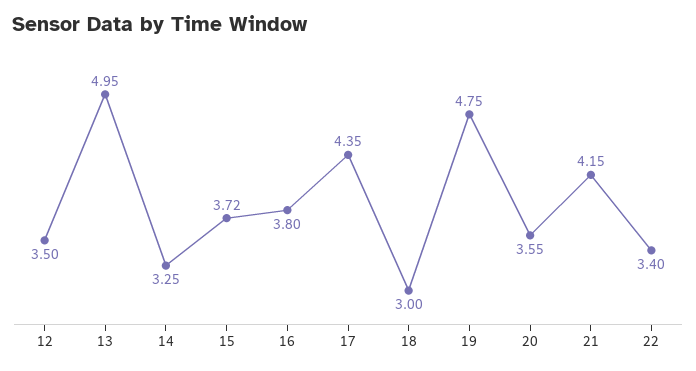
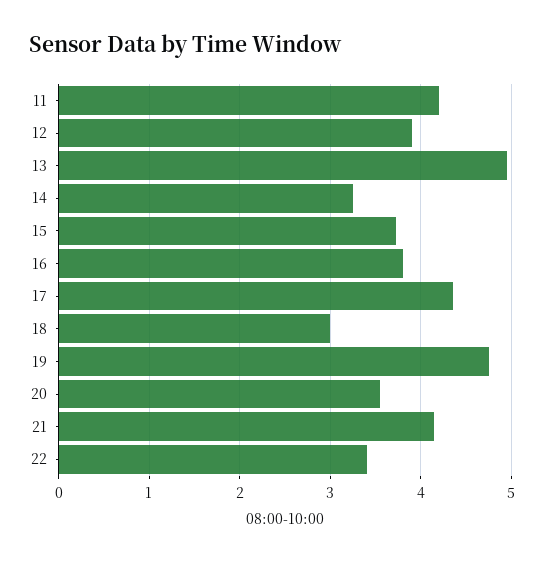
12: 3.5 -> 3.9
11: none -> 4.2

